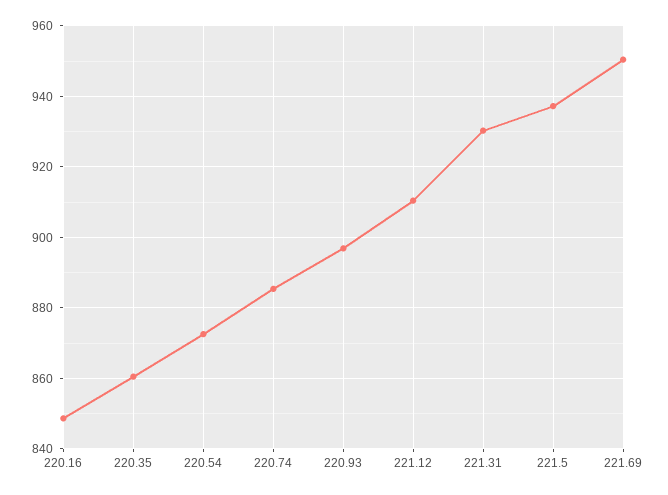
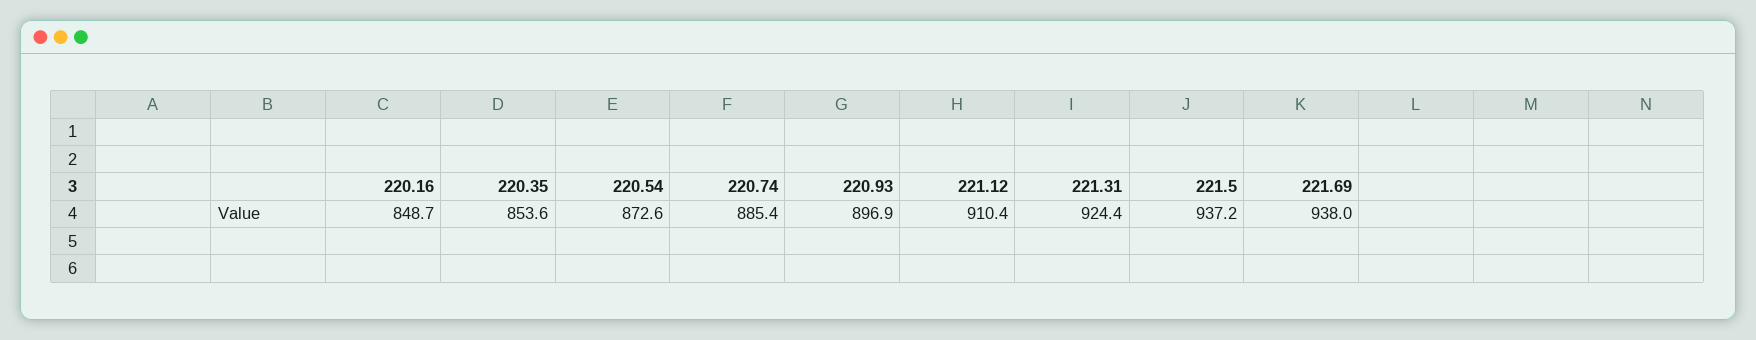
220.35: 860 -> 853.6
221.31: 930 -> 924.4
221.69: 950 -> 938

